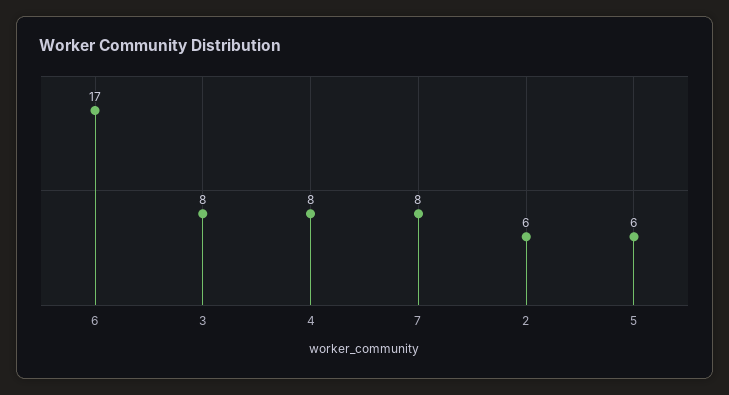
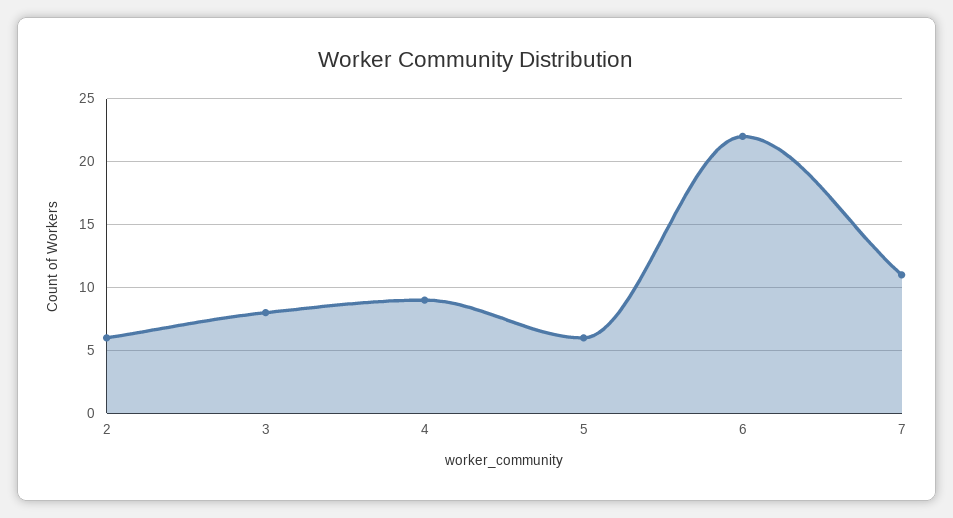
6: 17 -> 22
4: 8 -> 9
7: 8 -> 11

